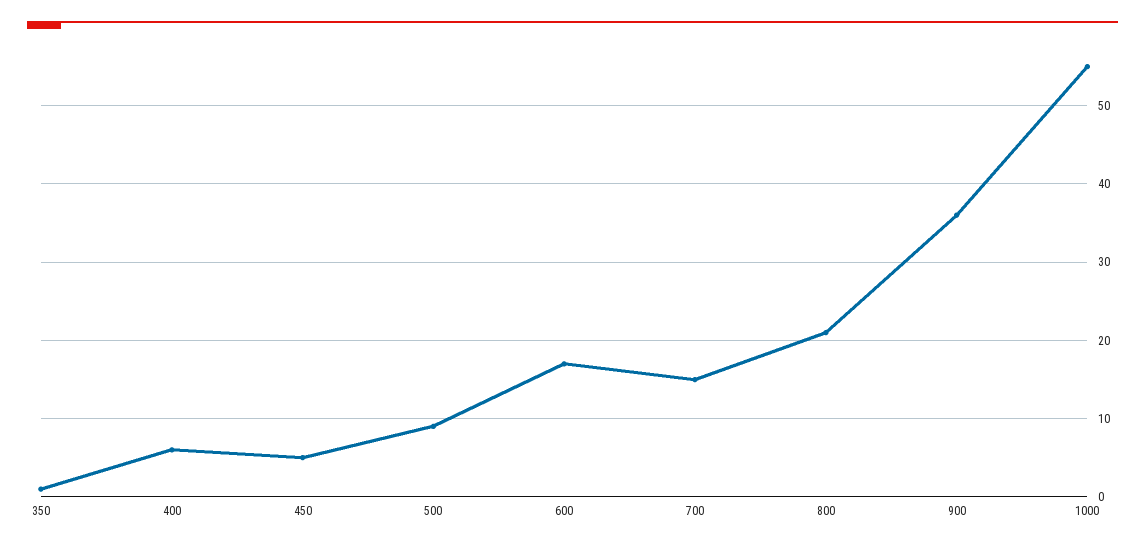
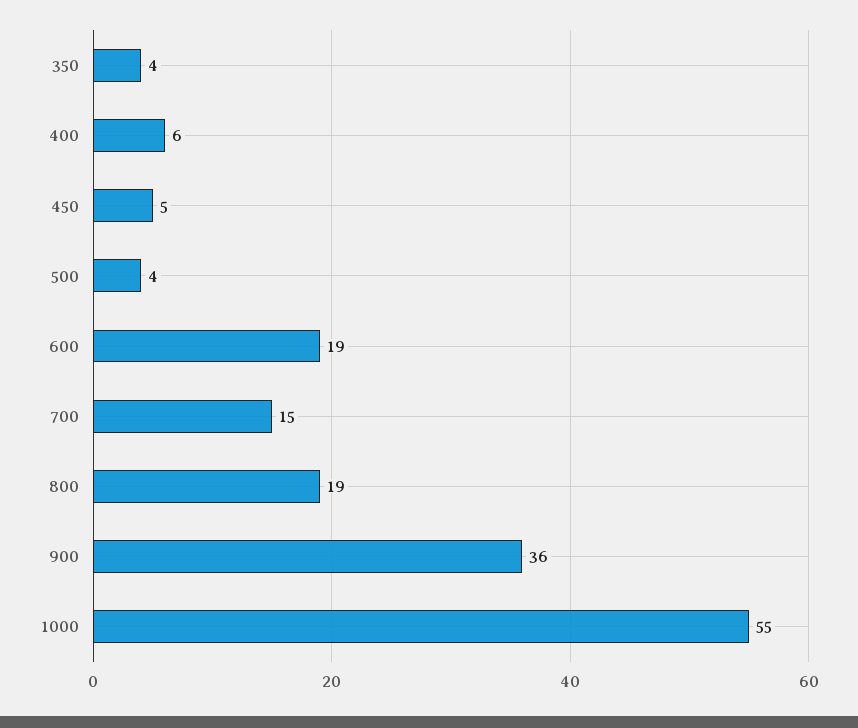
350: 1 -> 4
500: 9 -> 4
600: 17 -> 19
800: 21 -> 19

